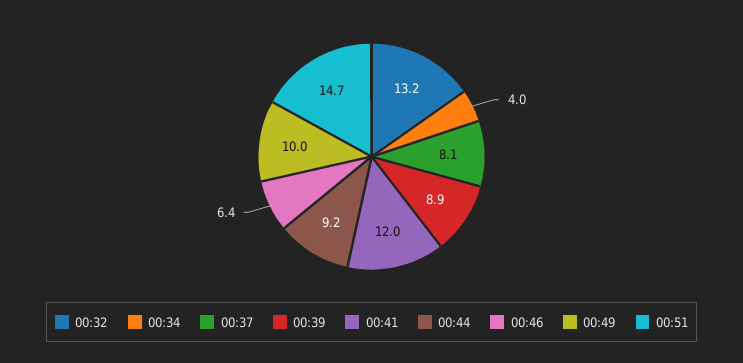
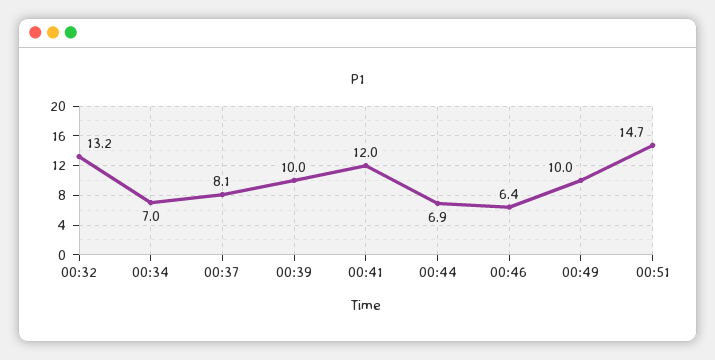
00:34: 4 -> 7
00:39: 8.9 -> 10
00:44: 9.2 -> 6.9

